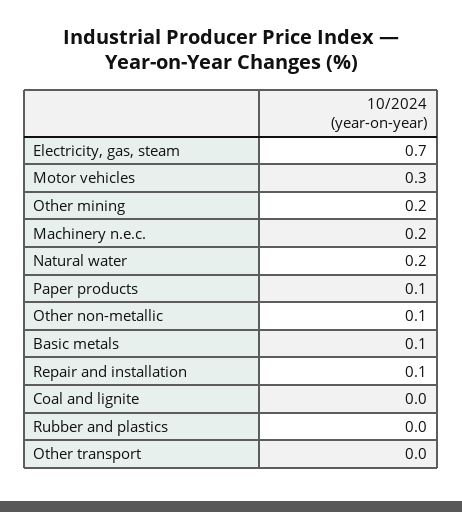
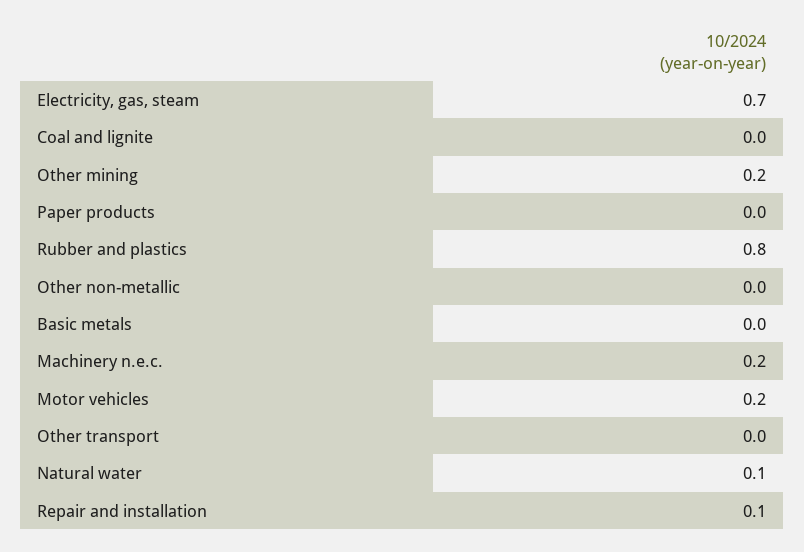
Motor vehicles: 0.3 -> 0.2
Natural water: 0.2 -> 0.1
Paper products: 0.1 -> 0
Other non-metallic: 0.1 -> 0
Basic metals: 0.1 -> 0
Rubber and plastics: 0 -> 0.8

